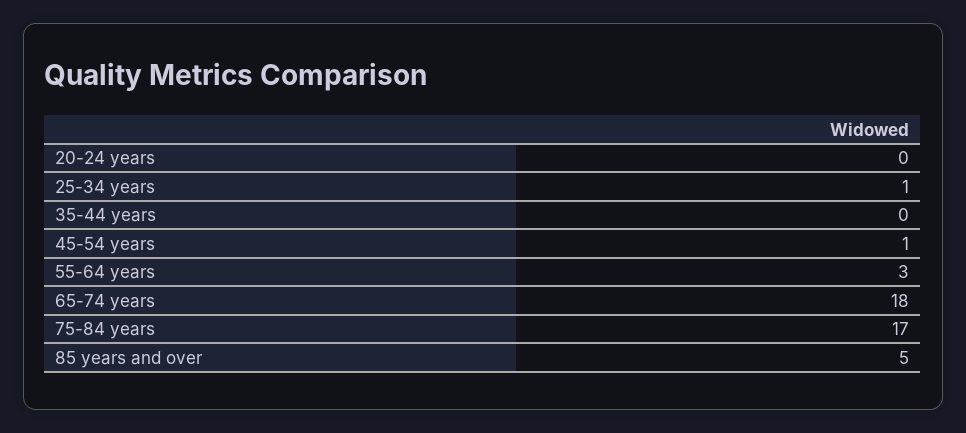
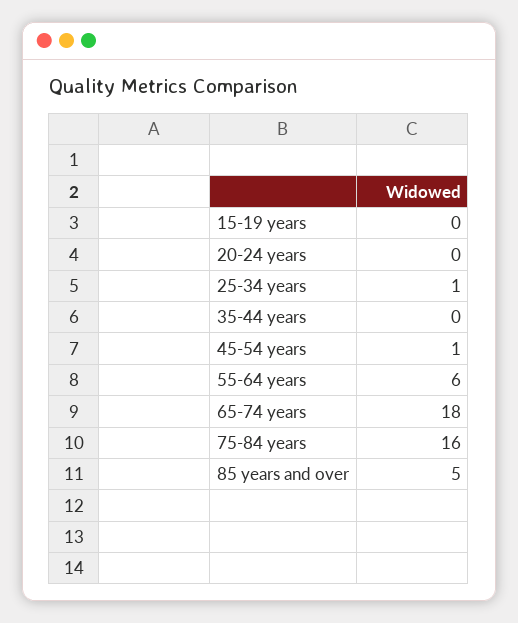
55-64 years: 3 -> 6
75-84 years: 17 -> 16
15-19 years: none -> 0

